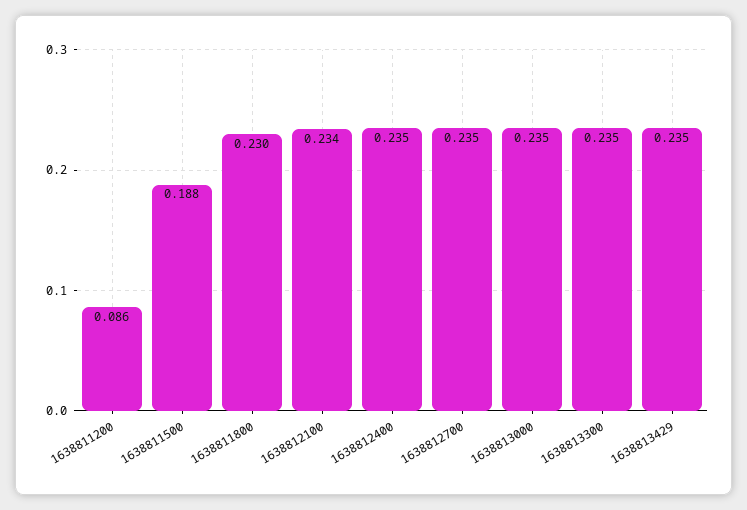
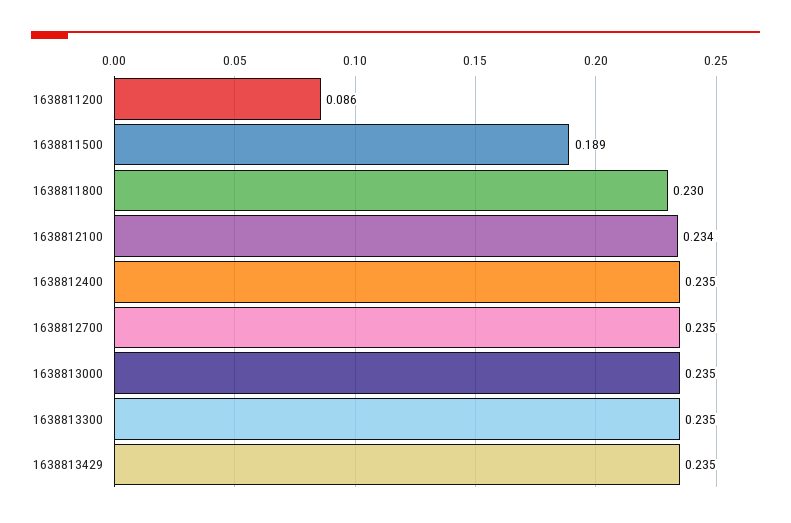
1638811500: 0.188 -> 0.189

